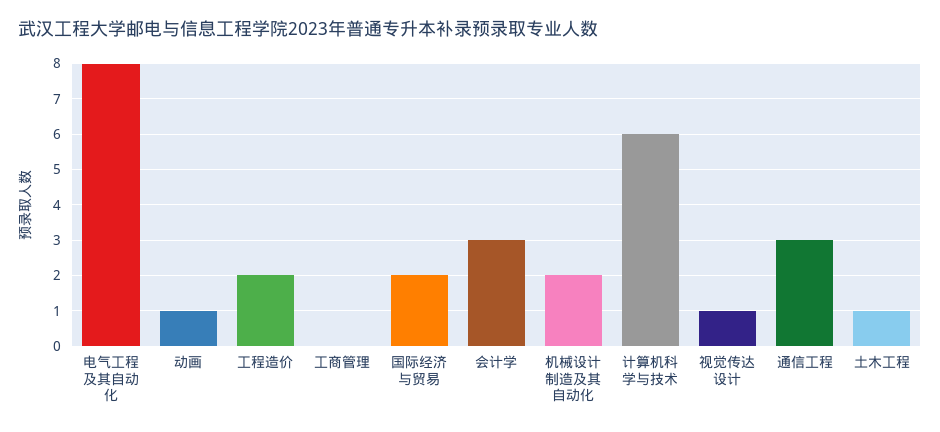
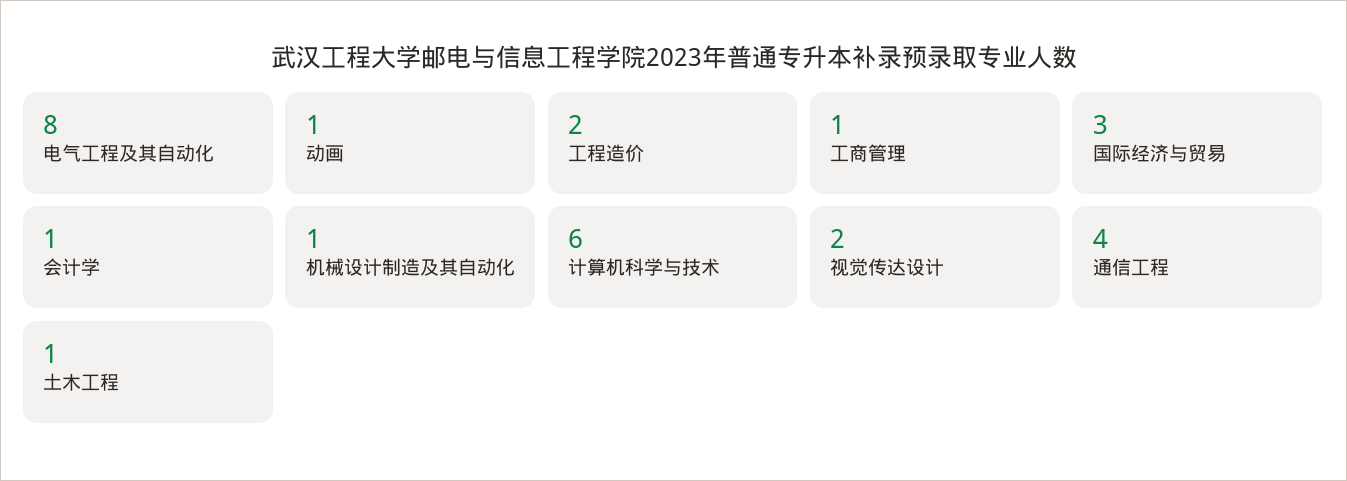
工商管理: 0 -> 1
国际经济与贸易: 2 -> 3
会计学: 3 -> 1
机械设计制造及其自动化: 2 -> 1
视觉传达设计: 1 -> 2
通信工程: 3 -> 4

